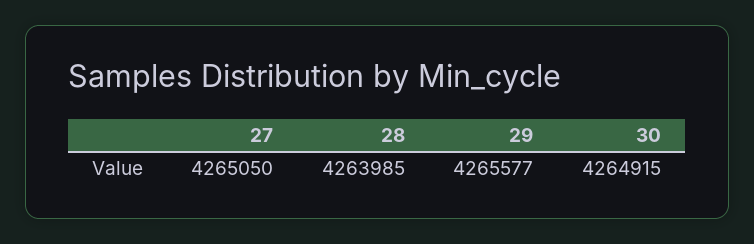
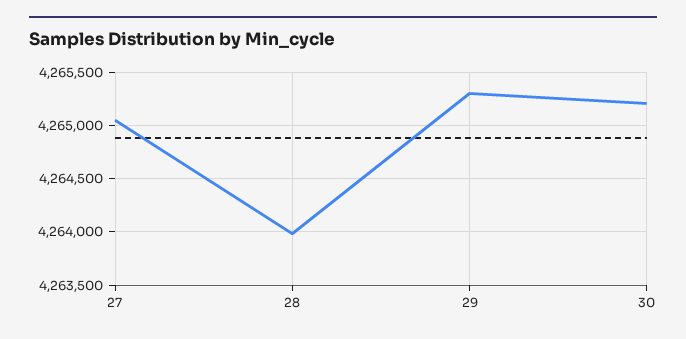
29: 4265577 -> 4265300
30: 4264915 -> 4265200

